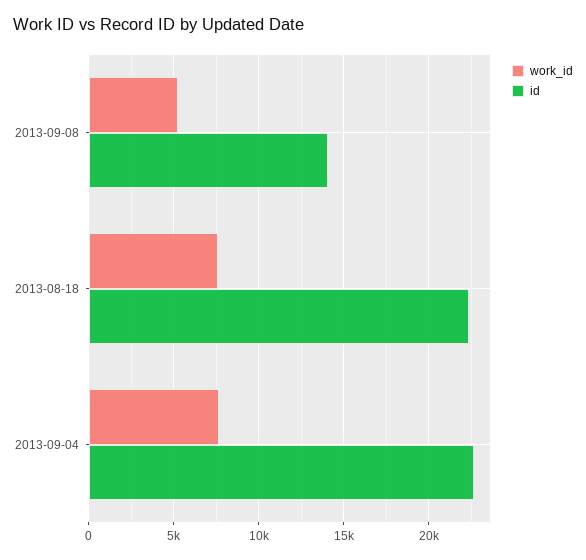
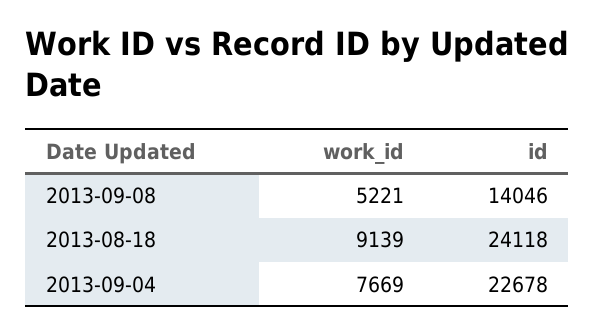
work_id, 2013-08-18: 7500 -> 9139
id, 2013-08-18: 22500 -> 24118

